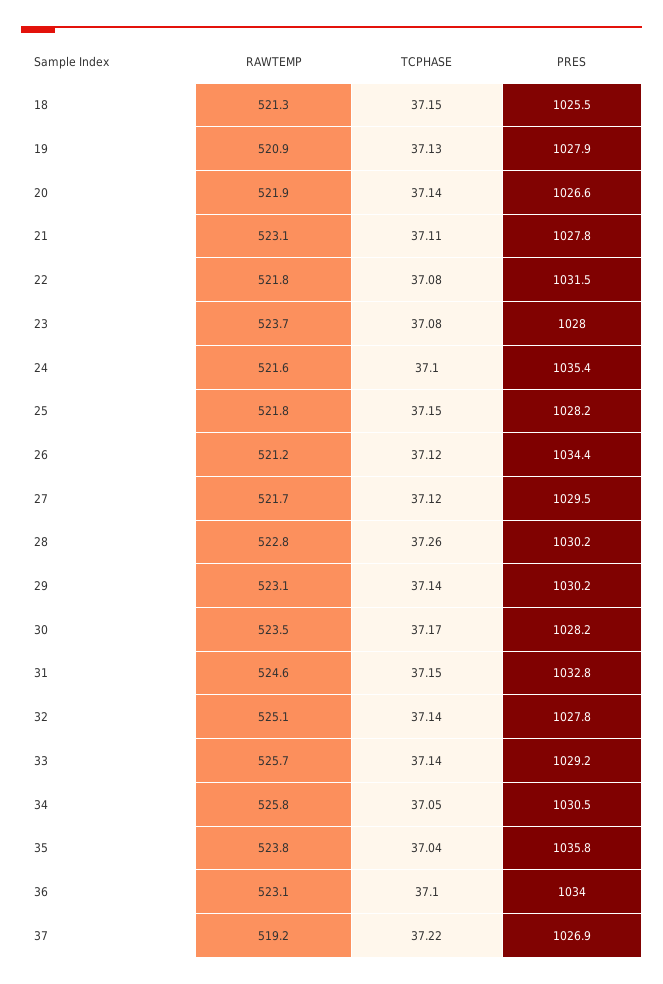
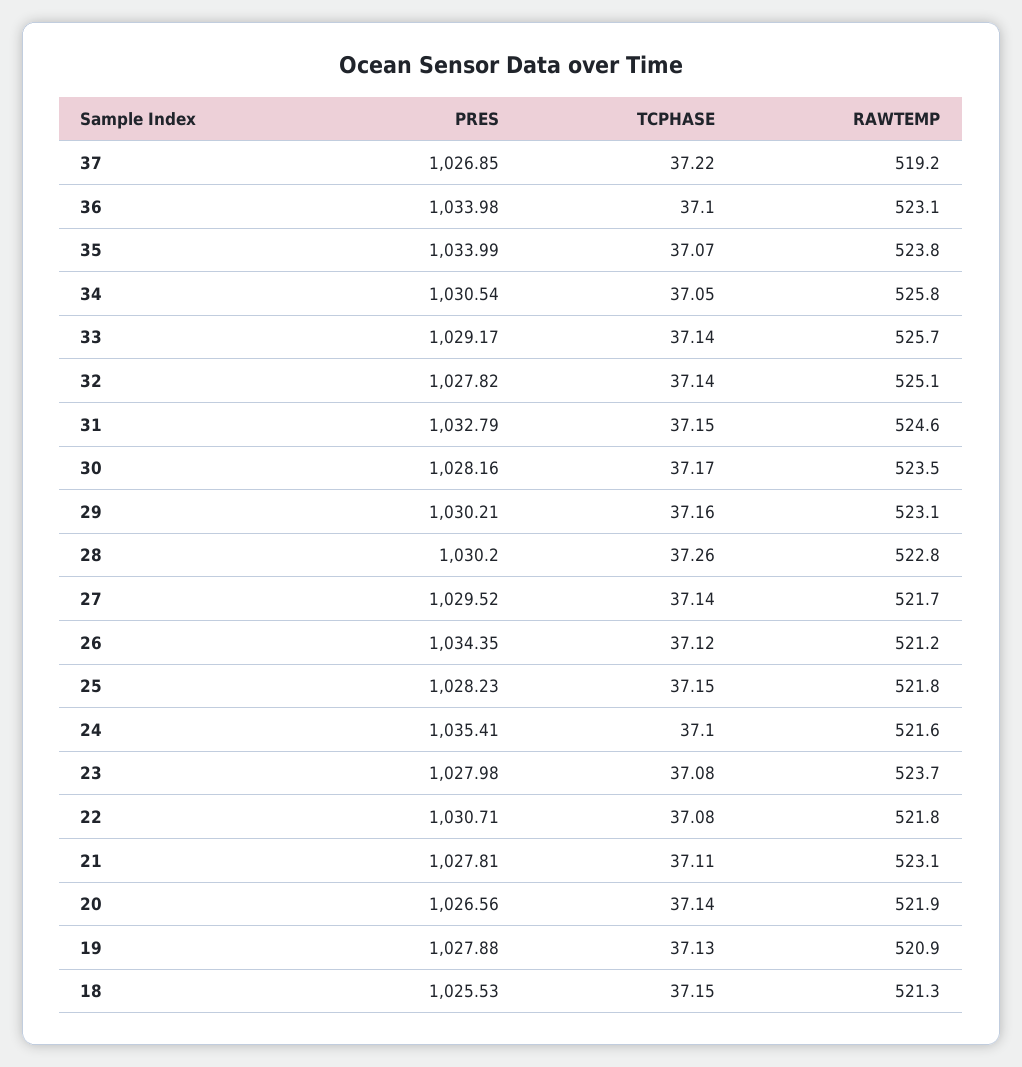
PRES, 22: 1031.5 -> 1030.71
TCPHASE, 27: 37.12 -> 37.14
TCPHASE, 29: 37.14 -> 37.16
TCPHASE, 35: 37.04 -> 37.07
PRES, 35: 1035.8 -> 1033.99

